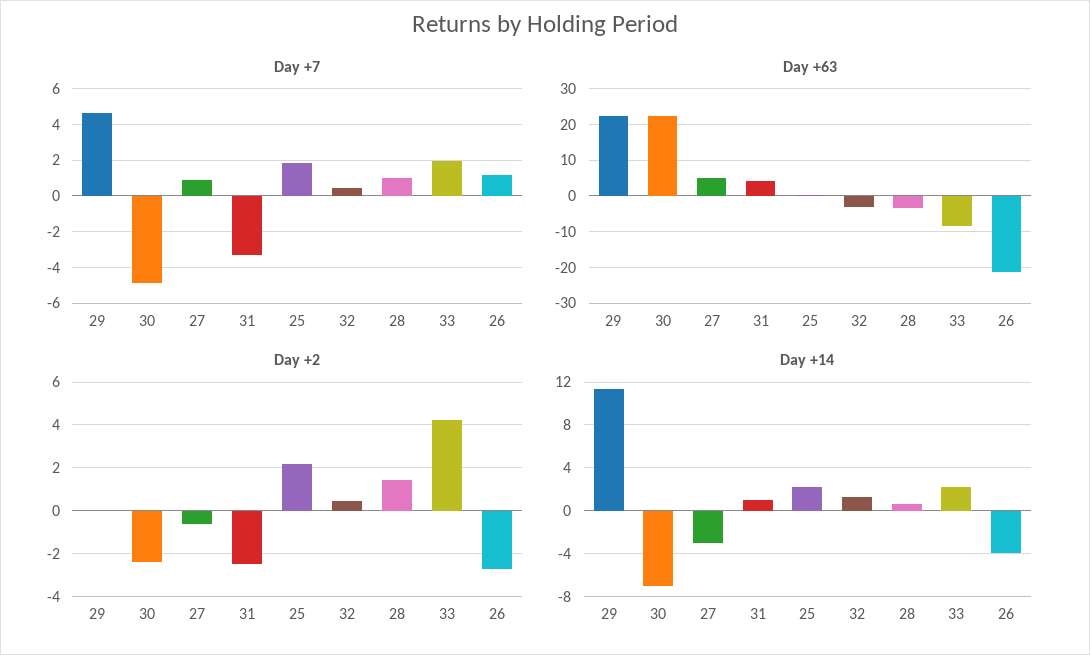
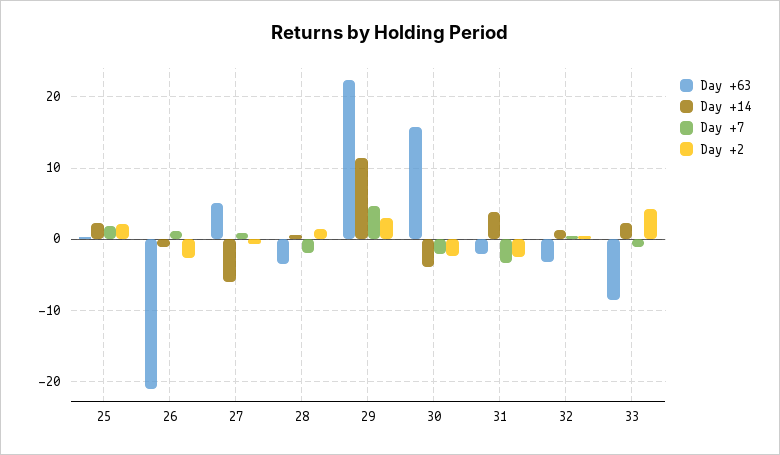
Day +7, 30: -5 -> -2
Day +7, 28: 1 -> -2
Day +7, 33: 2 -> -1
Day +63, 30: 22 -> 16
Day +63, 31: 4 -> -2
Day +2, 29: 0 -> 3
Day +14, 30: -7 -> -4
Day +14, 27: -3 -> -6
Day +14, 31: 1 -> 4
Day +14, 26: -4 -> -1

